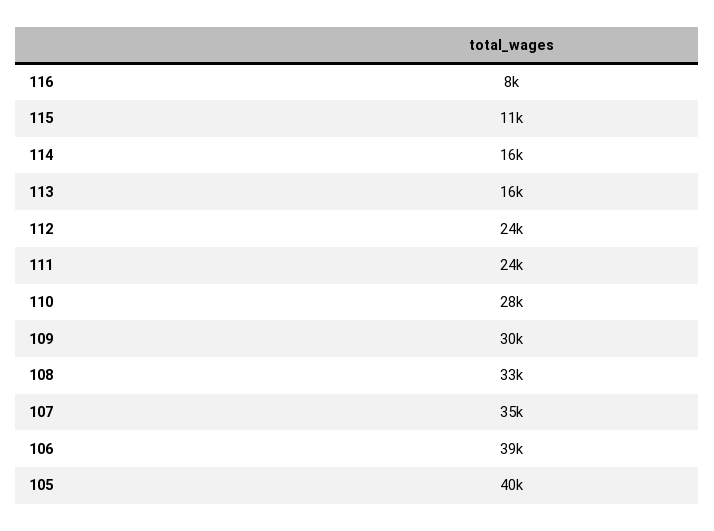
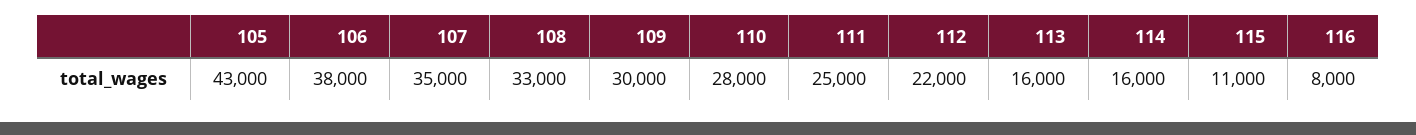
112: 24000 -> 22000
111: 24000 -> 25000
106: 39000 -> 38000
105: 40000 -> 43000

